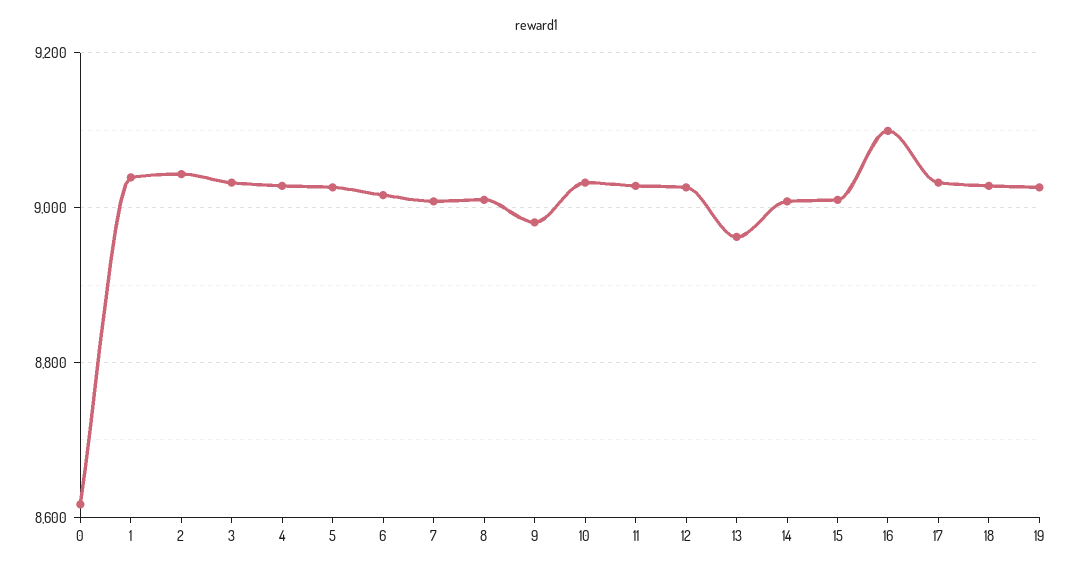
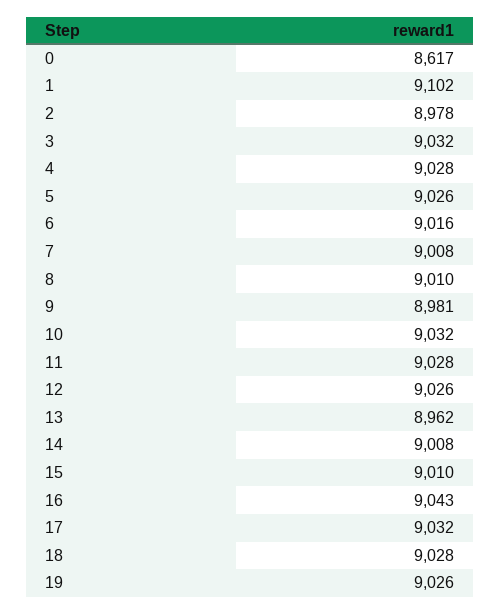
1: 9040 -> 9102
2: 9040 -> 8978
16: 9100 -> 9043

